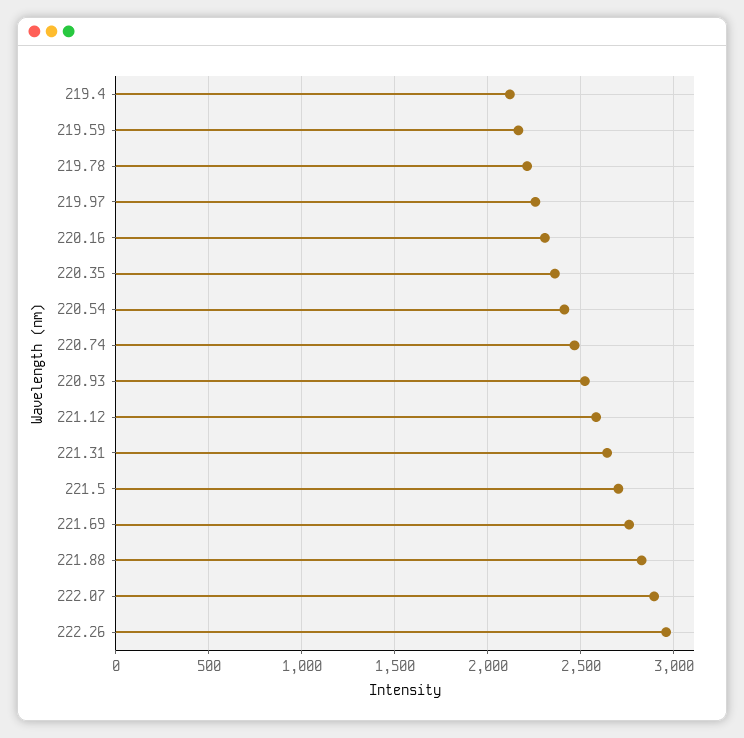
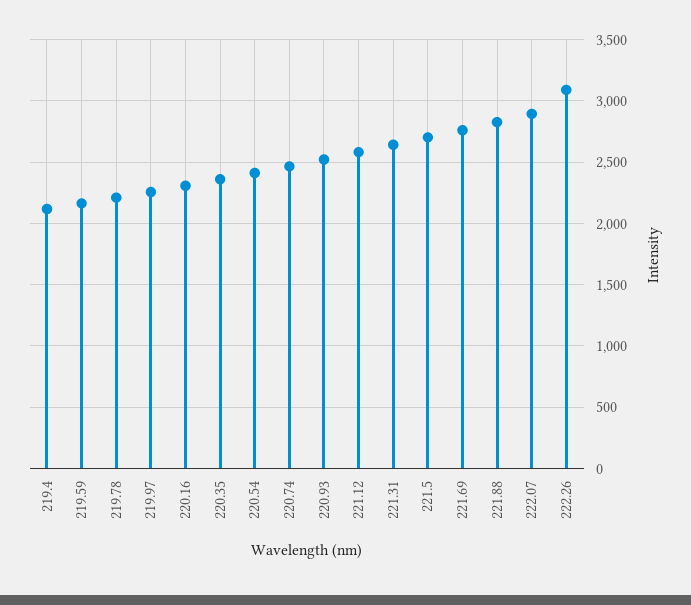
222.26: 2950 -> 3100

